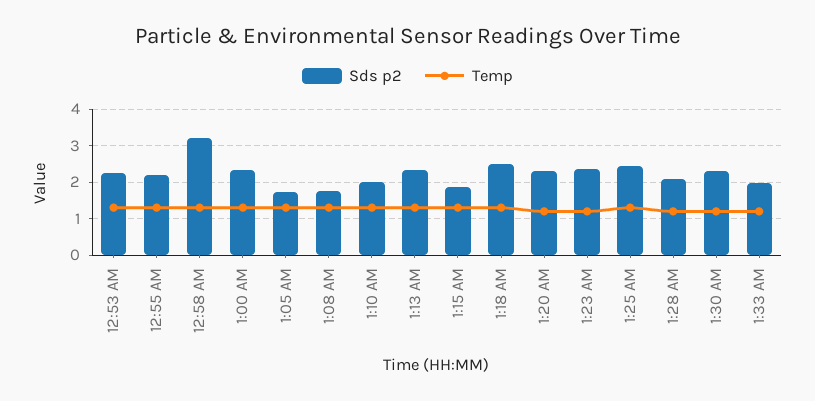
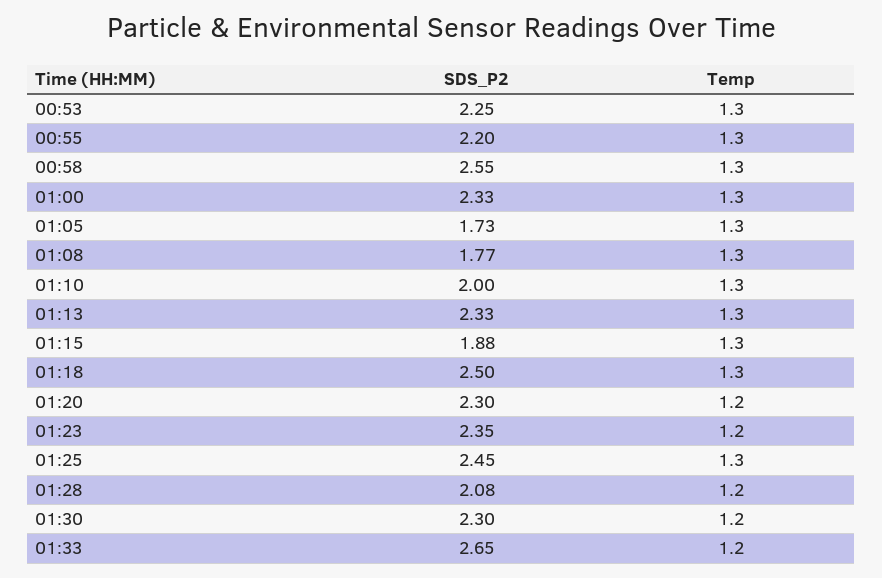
Sds p2, 12:58 AM: 3.2 -> 2.55
Sds p2, 1:33 AM: 2 -> 2.65

